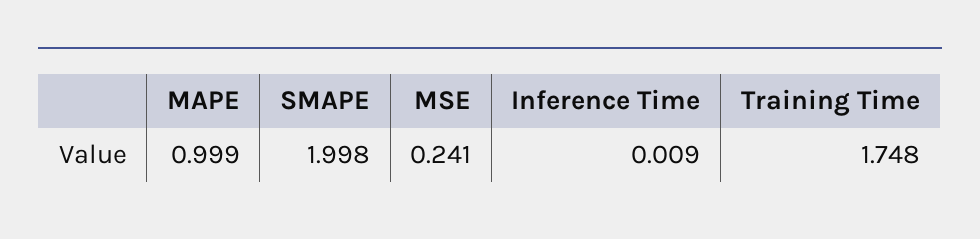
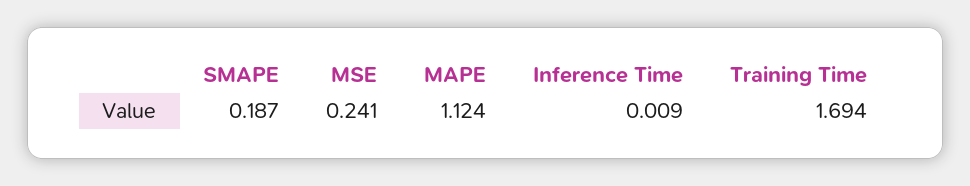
MAPE: 0.999 -> 1.124
SMAPE: 1.998 -> 0.187
Training Time: 1.748 -> 1.694

